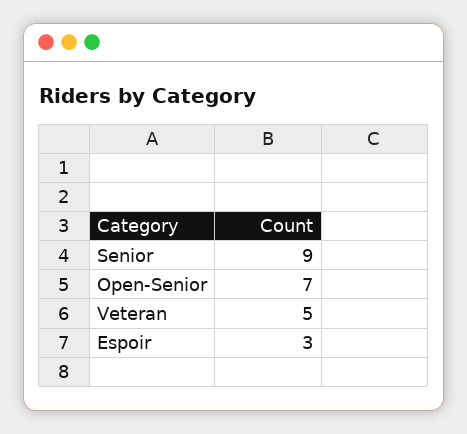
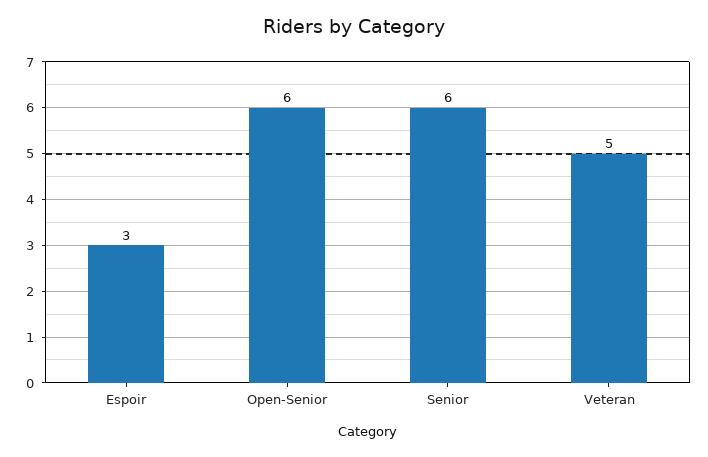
Senior: 9 -> 6
Open-Senior: 7 -> 6

